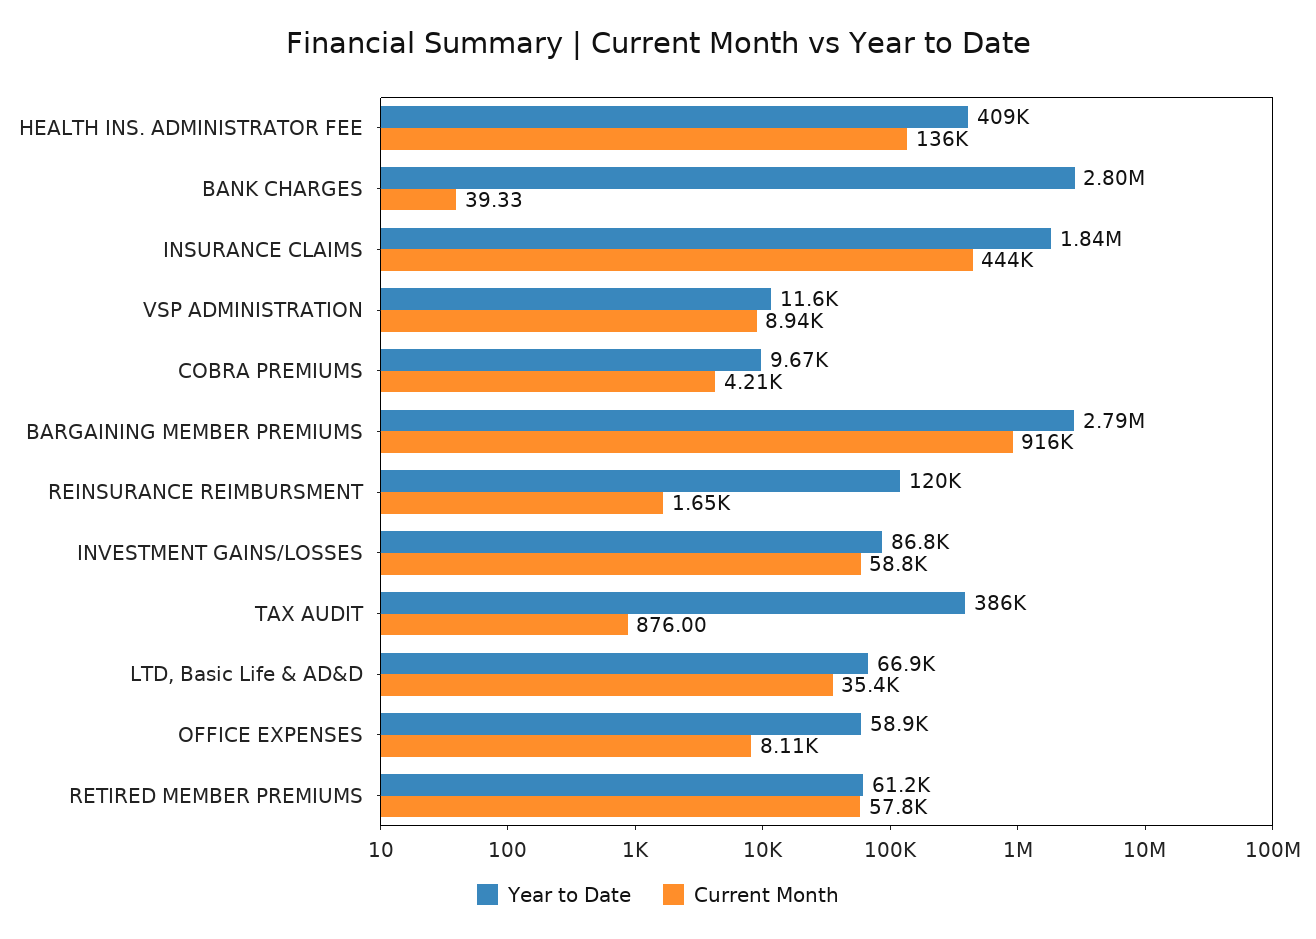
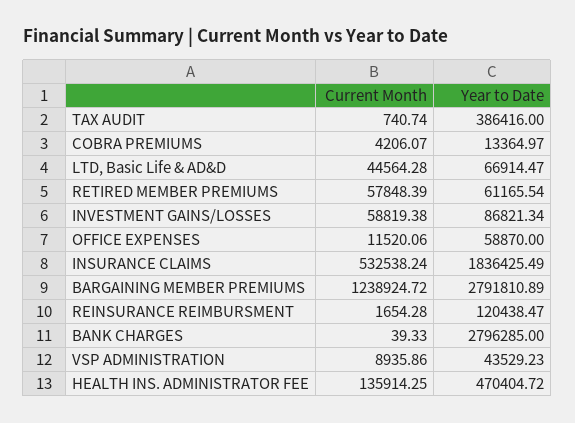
Year to Date, HEALTH INS. ADMINISTRATOR FEE: 409000 -> 470404.72
Current Month, INSURANCE CLAIMS: 444000 -> 532538.24
Year to Date, VSP ADMINISTRATION: 11600 -> 43529.23
Year to Date, COBRA PREMIUMS: 9670 -> 13364.97
Current Month, BARGAINING MEMBER PREMIUMS: 916000 -> 1238924.72
Current Month, TAX AUDIT: 876 -> 740.74
Current Month, LTD, Basic Life & AD&D: 35400 -> 44564.28
Current Month, OFFICE EXPENSES: 8110 -> 11520.06

